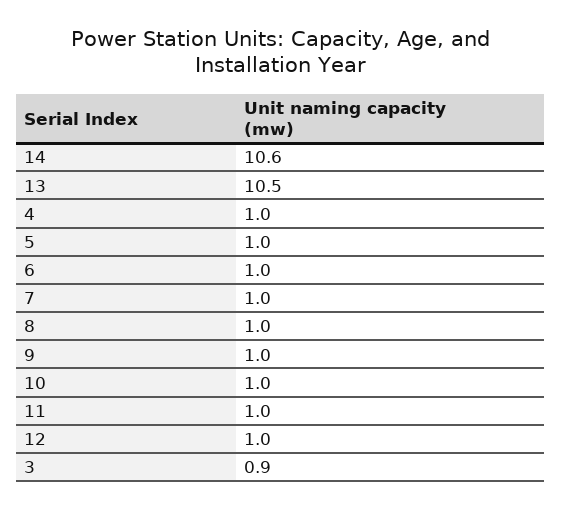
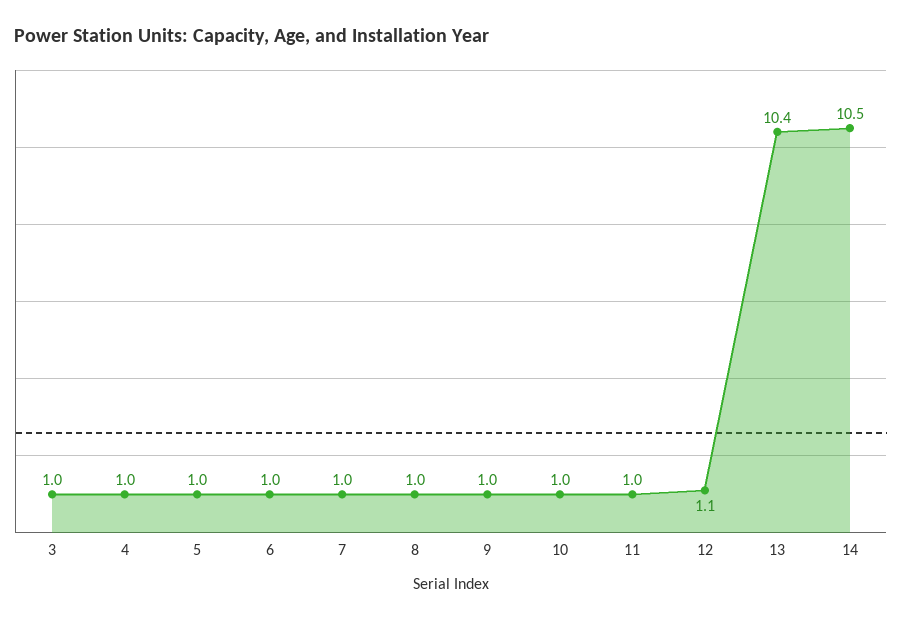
14: 10.6 -> 10.5
13: 10.5 -> 10.4
12: 1 -> 1.1
3: 0.9 -> 1

